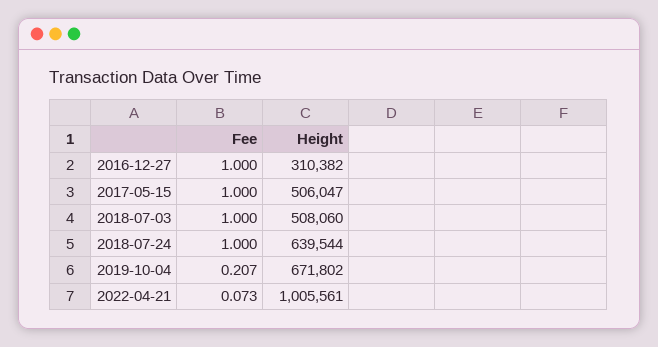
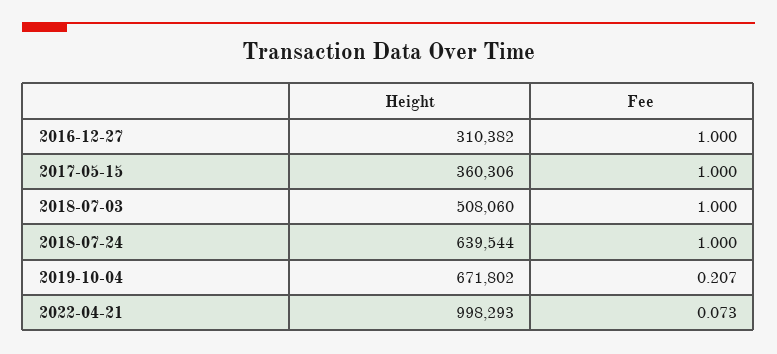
Height, 2017-05-15: 506047 -> 360306
Height, 2022-04-21: 1005561 -> 998293

